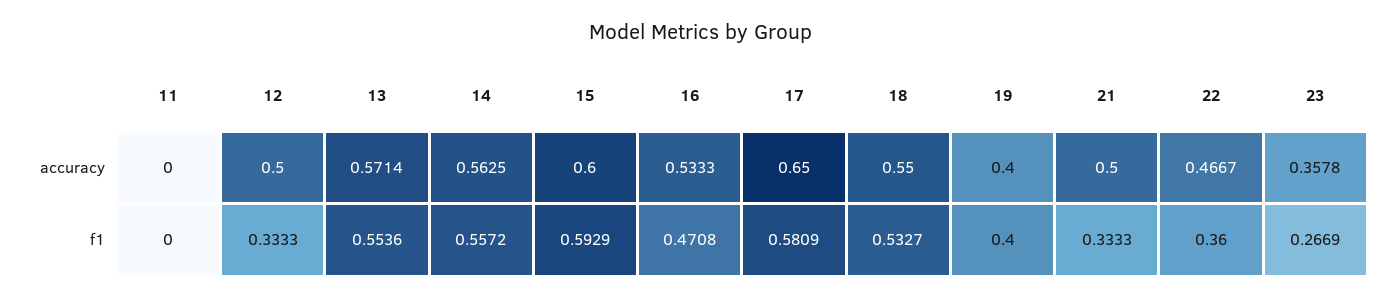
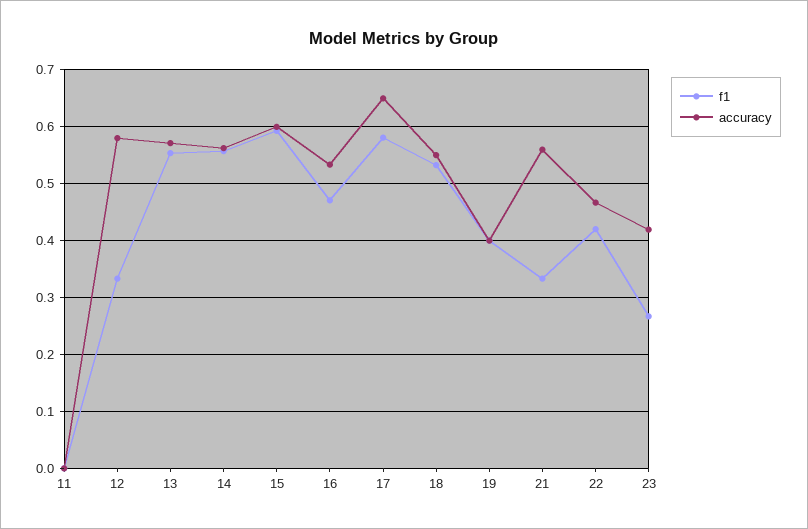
accuracy, 12: 0.5 -> 0.58
accuracy, 21: 0.5 -> 0.56
accuracy, 23: 0.3578 -> 0.42
f1, 22: 0.36 -> 0.42

